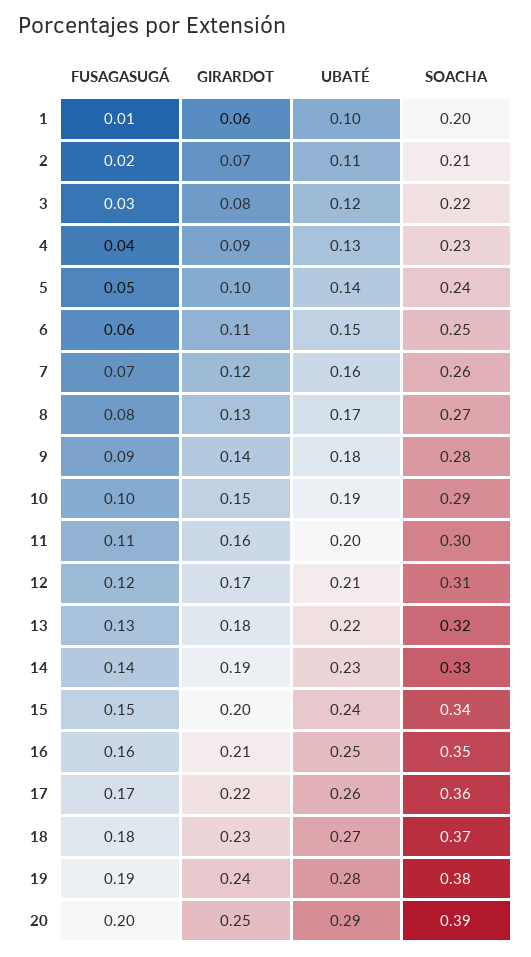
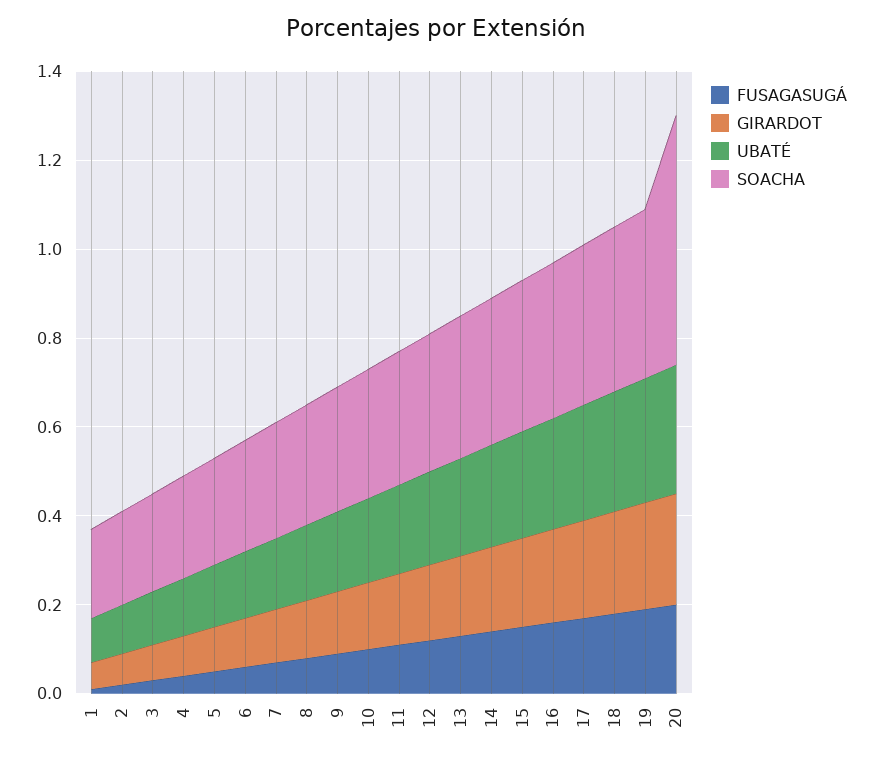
SOACHA, 20: 0.39 -> 0.55

